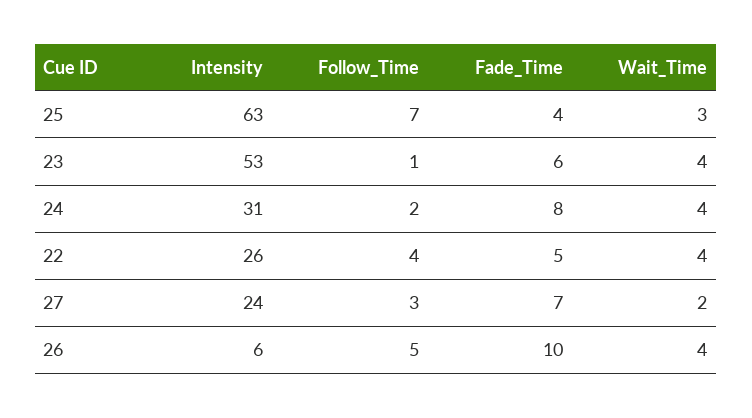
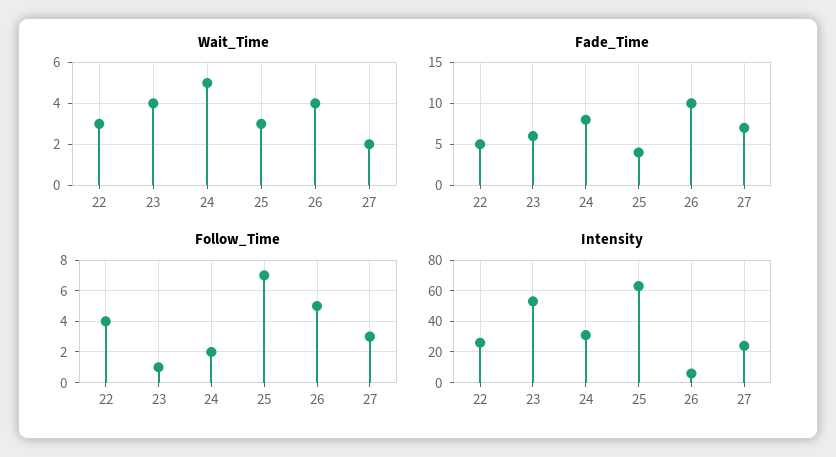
Wait_Time, 24: 4 -> 5
Wait_Time, 22: 4 -> 3

